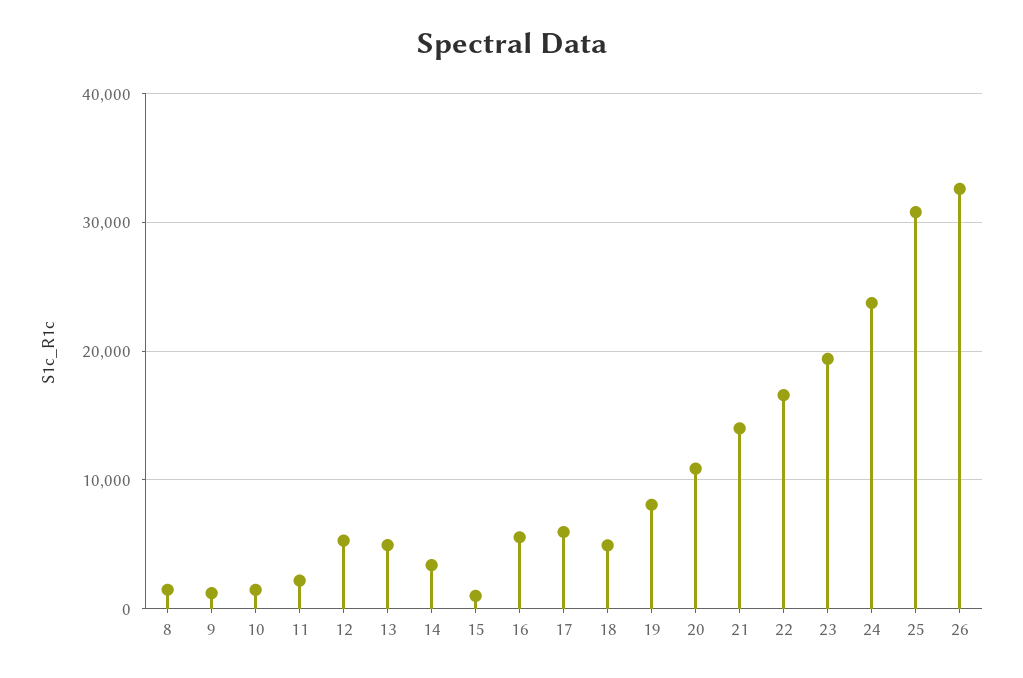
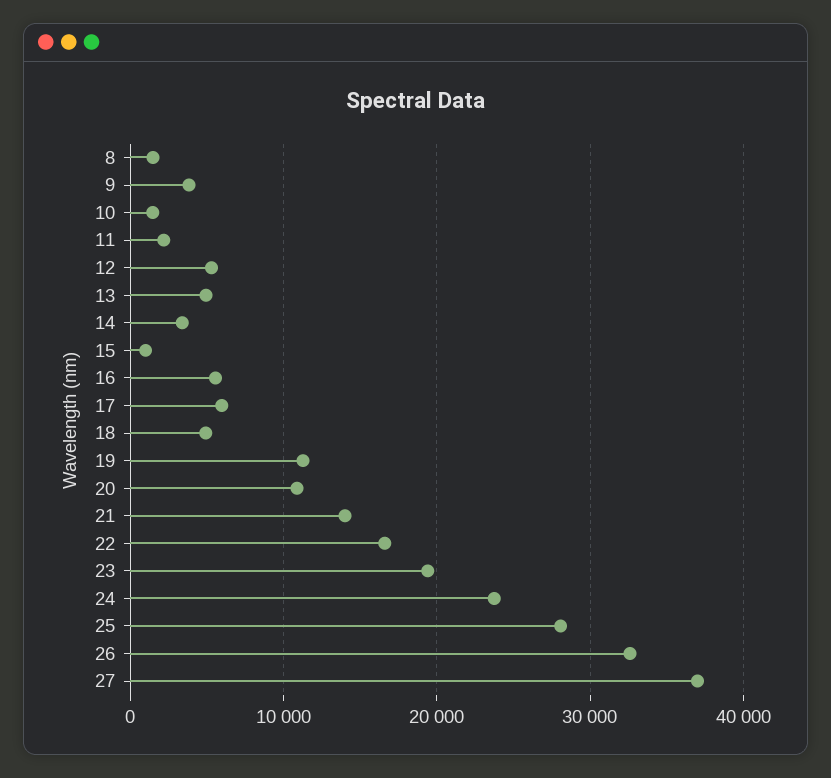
9: 1000 -> 4000
19: 8000 -> 11000
25: 31000 -> 28000
27: none -> 37000

